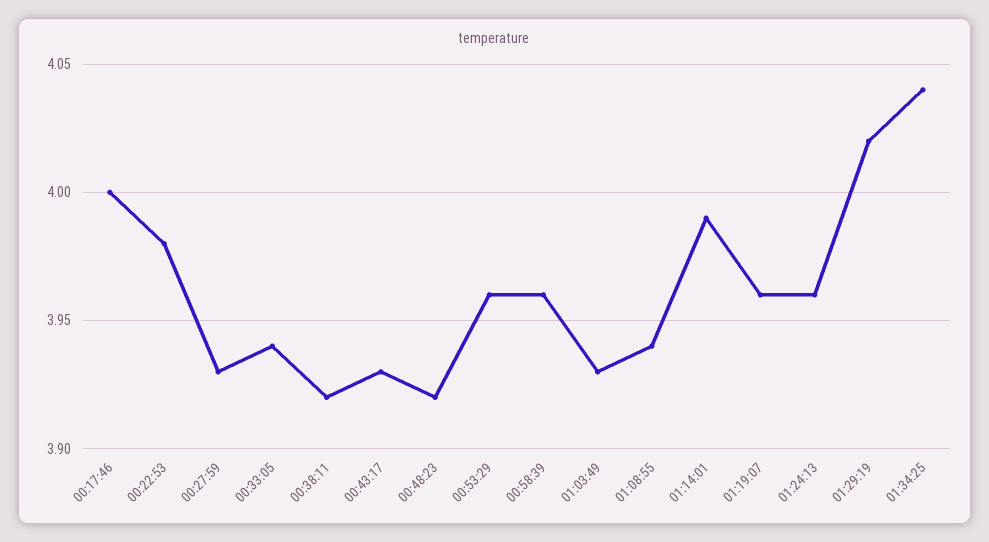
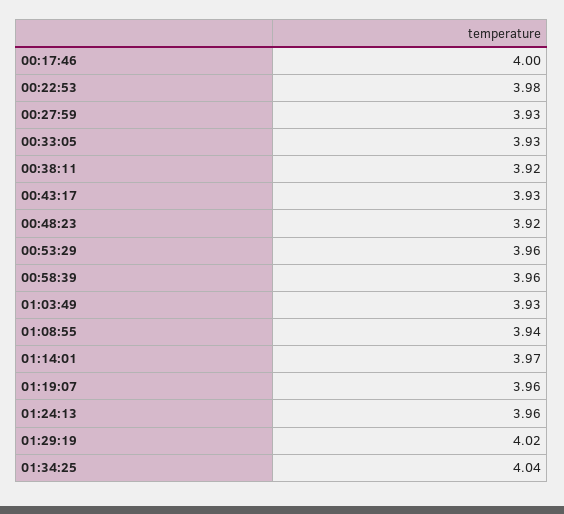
00:33:05: 3.94 -> 3.93
01:14:01: 3.99 -> 3.97

